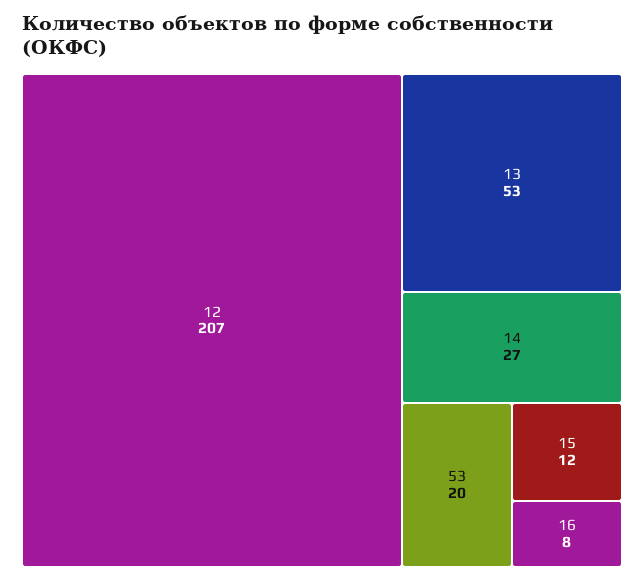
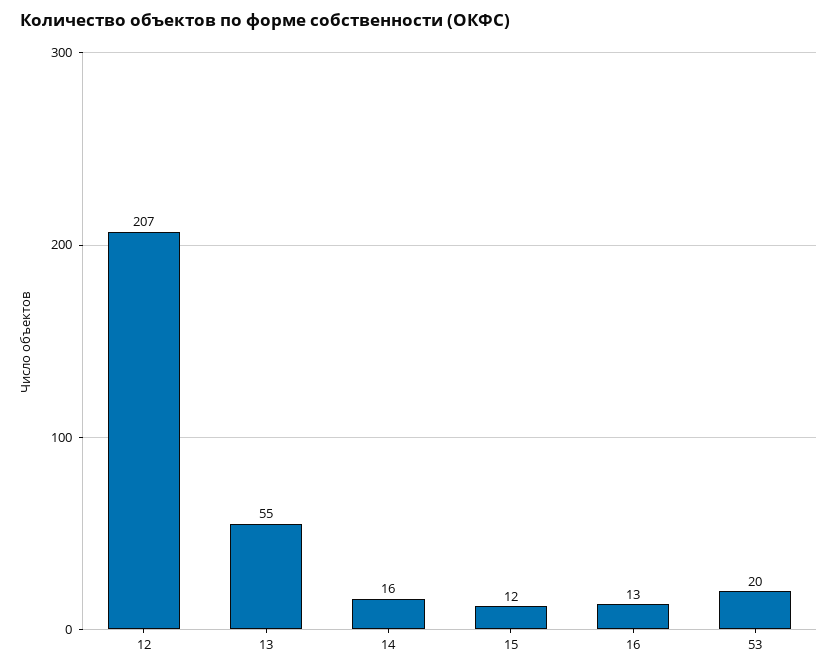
13: 53 -> 55
14: 27 -> 16
16: 8 -> 13

